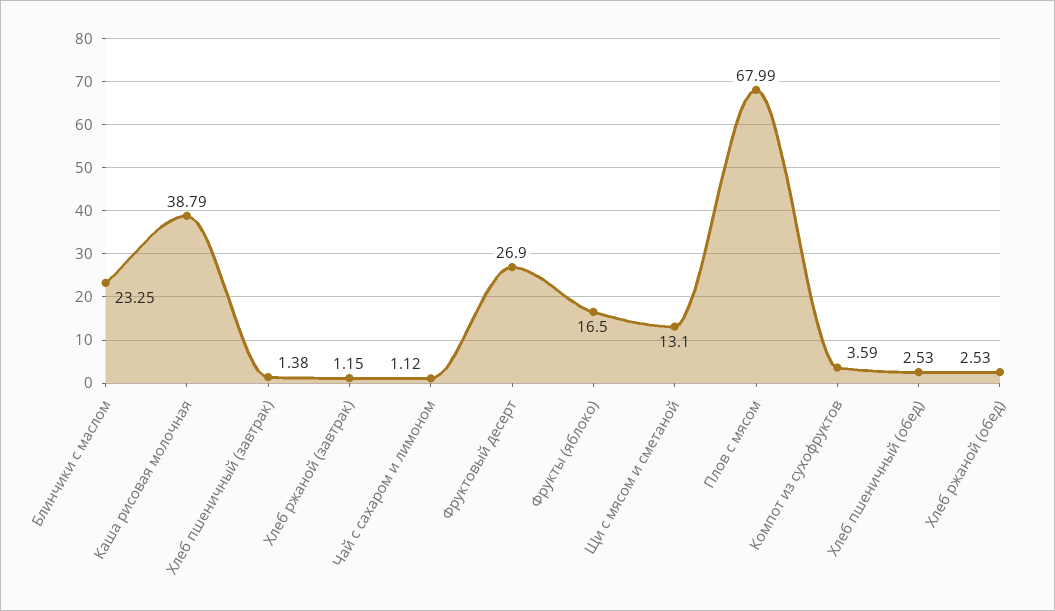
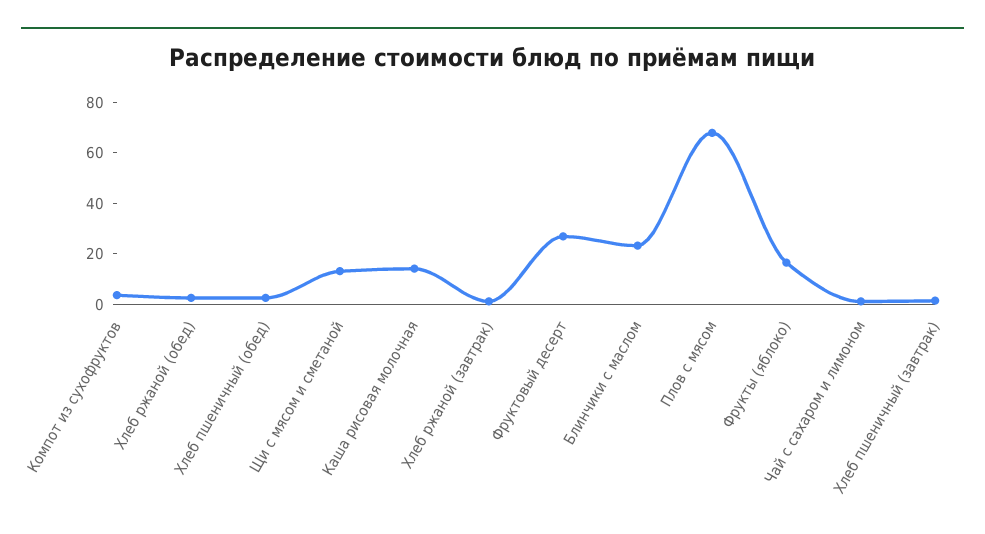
Каша рисовая молочная: 38.79 -> 15

